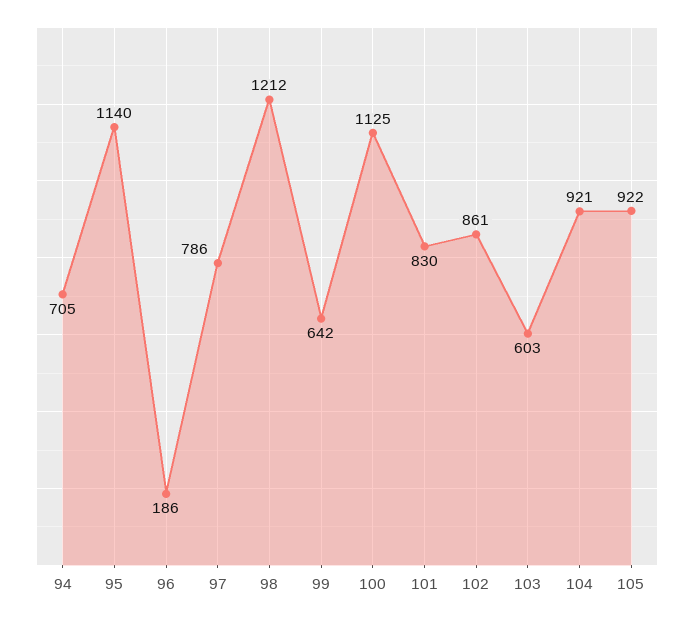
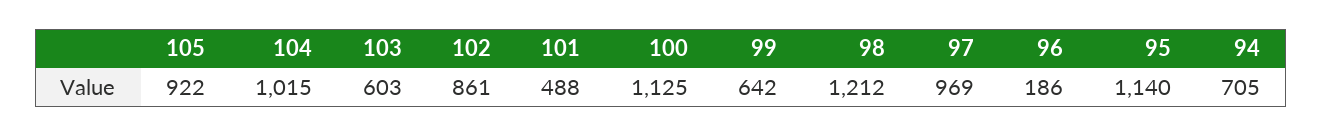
97: 786 -> 969
101: 830 -> 488
104: 921 -> 1015

